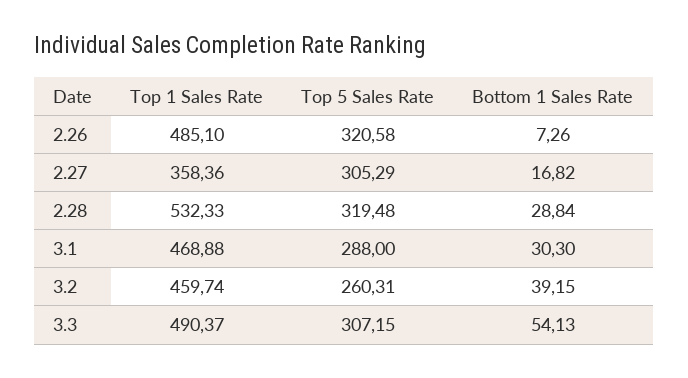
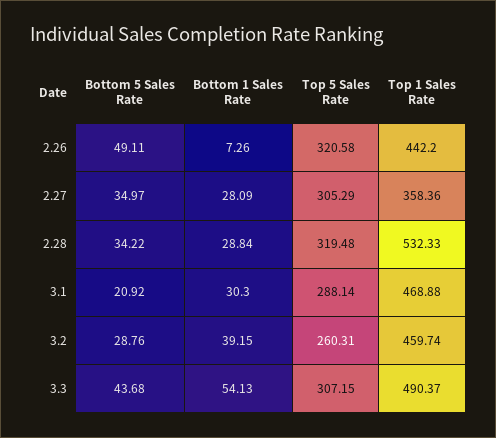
Top 1 Sales Rate, 2.26: 485.1 -> 442.2
Bottom 1 Sales Rate, 2.27: 16.82 -> 28.09
Top 5 Sales Rate, 3.1: 288 -> 288.14
Bottom 5 Sales Rate, 2.26: none -> 49.11
Bottom 5 Sales Rate, 2.27: none -> 34.97
Bottom 5 Sales Rate, 2.28: none -> 34.22
Bottom 5 Sales Rate, 3.1: none -> 20.92
Bottom 5 Sales Rate, 3.2: none -> 28.76
Bottom 5 Sales Rate, 3.3: none -> 43.68

